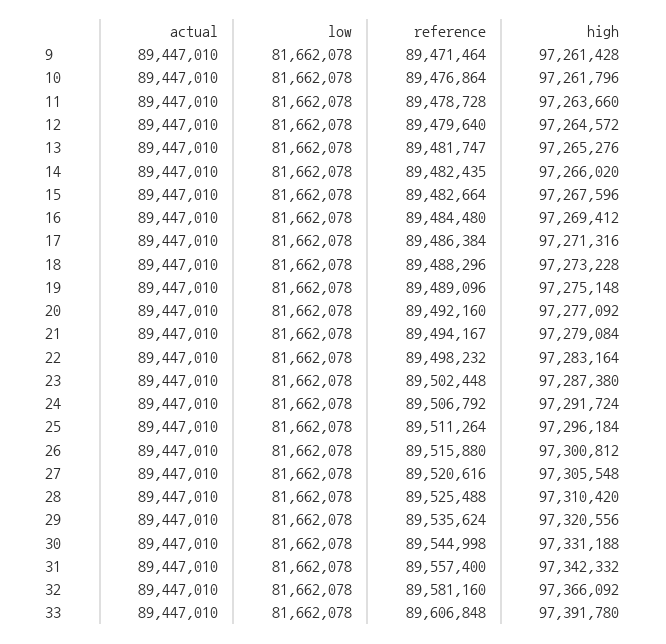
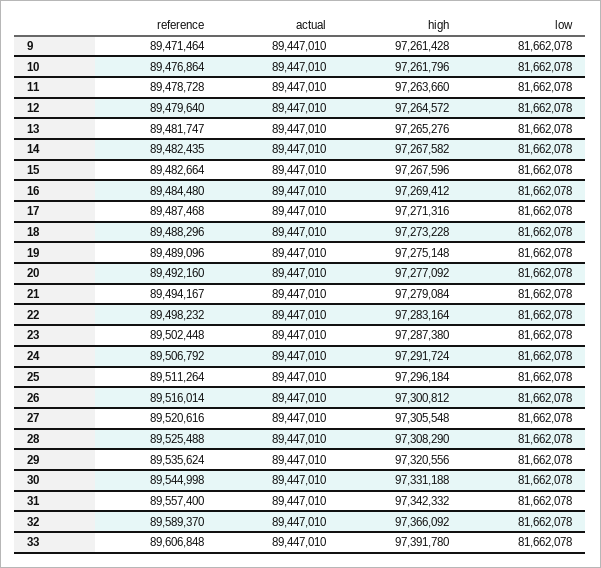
high, 14: 97266020 -> 97267582
reference, 17: 89486384 -> 89487468
reference, 26: 89515880 -> 89516014
high, 28: 97310420 -> 97308290
reference, 32: 89581160 -> 89589370

